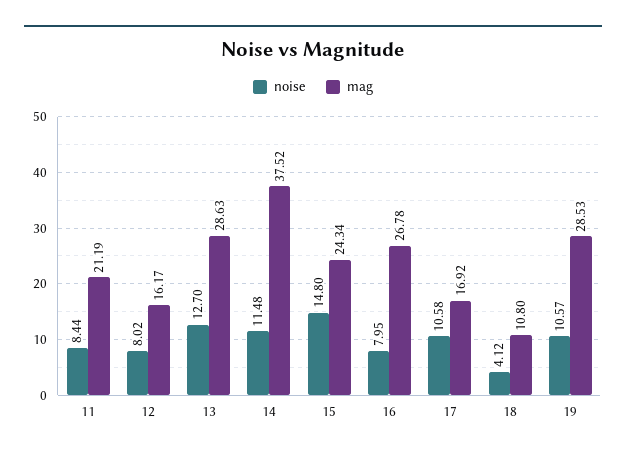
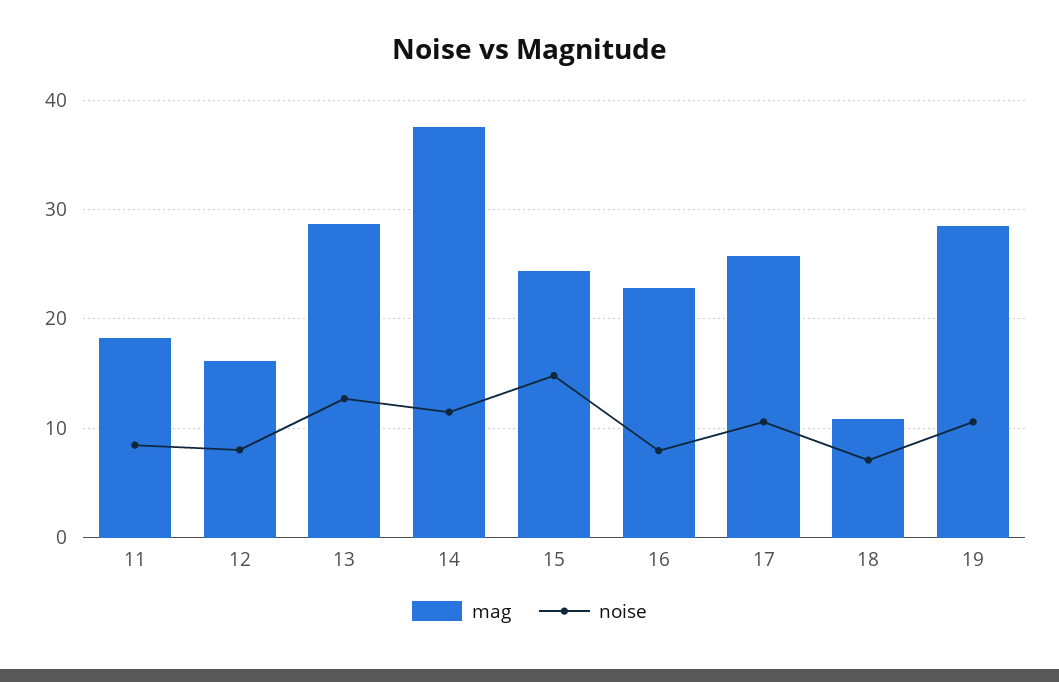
mag, 11: 21.19 -> 18
mag, 16: 26.78 -> 23
mag, 17: 16.92 -> 26
noise, 18: 4.12 -> 7

